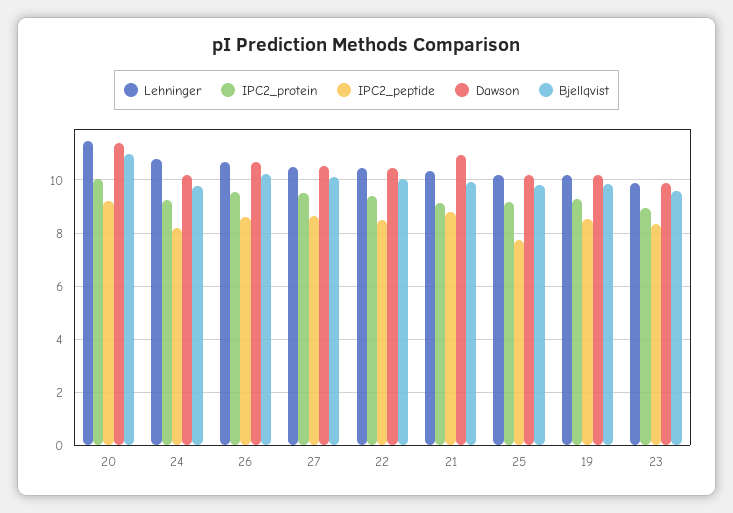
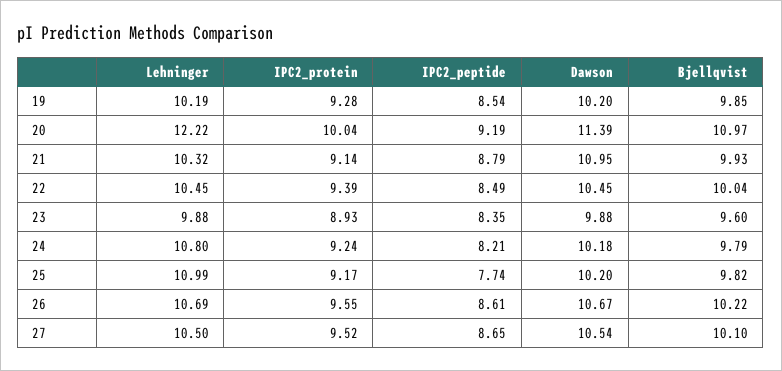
Lehninger, 20: 11.5 -> 12.22
Lehninger, 25: 10.25 -> 10.99

